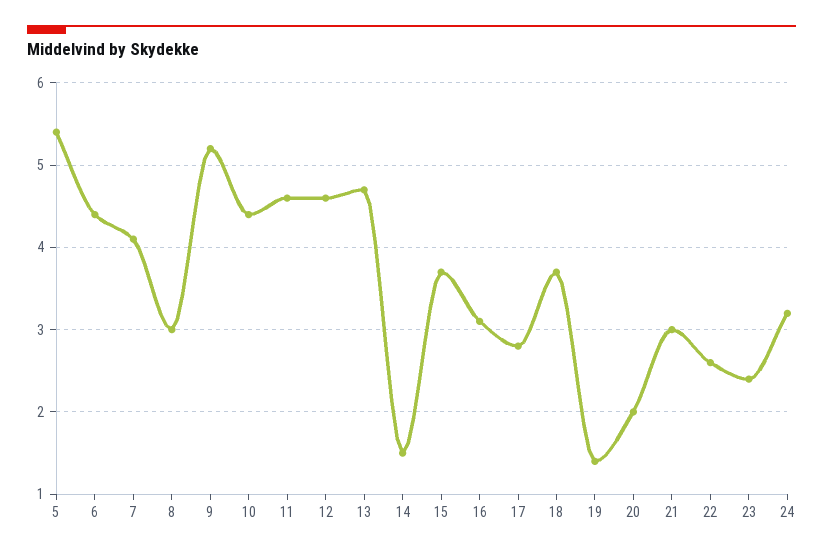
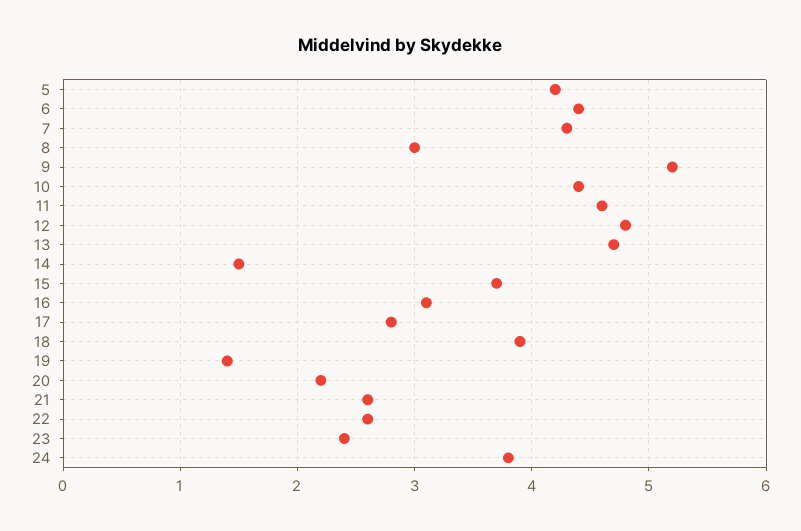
5: 5.4 -> 4.2
7: 4.1 -> 4.3
12: 4.6 -> 4.8
18: 3.7 -> 3.9
20: 2 -> 2.2
21: 3 -> 2.6
24: 3.2 -> 3.8

